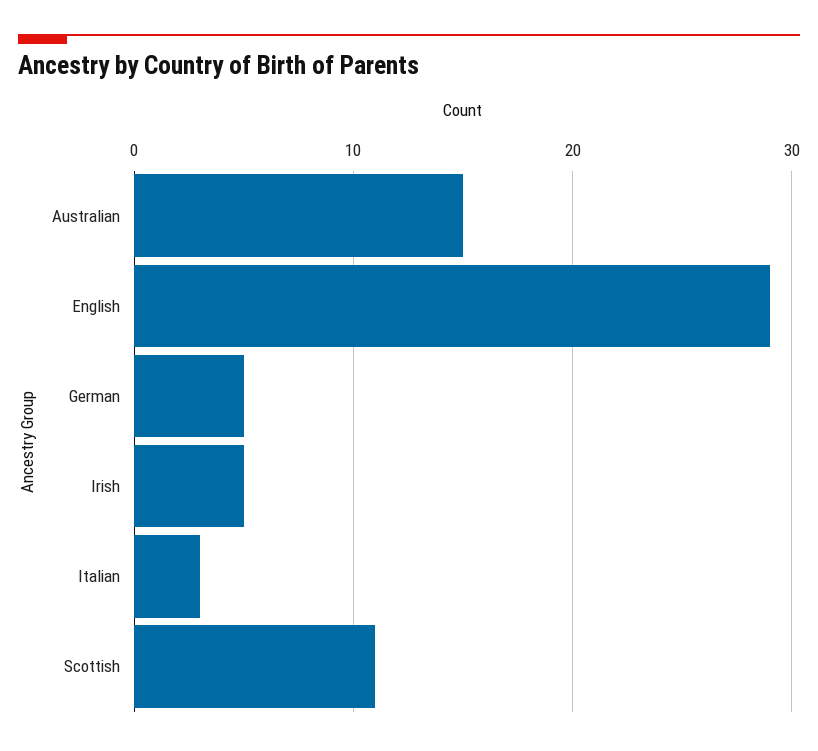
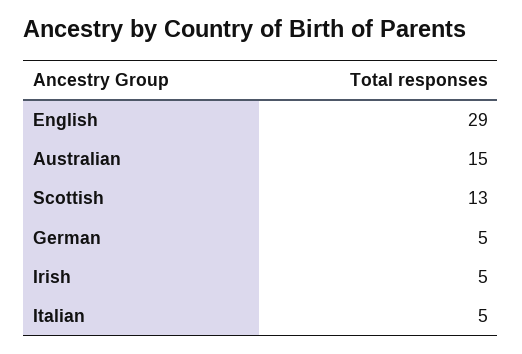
Italian: 3 -> 5
Scottish: 11 -> 13

